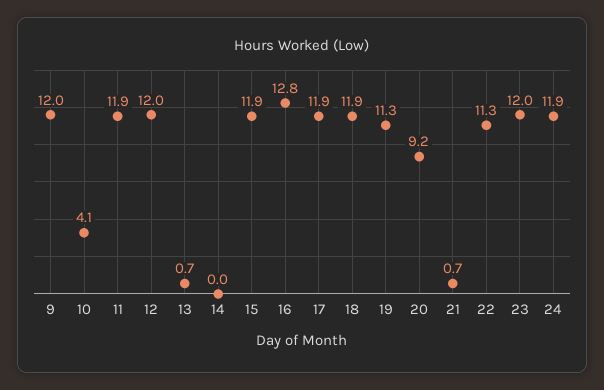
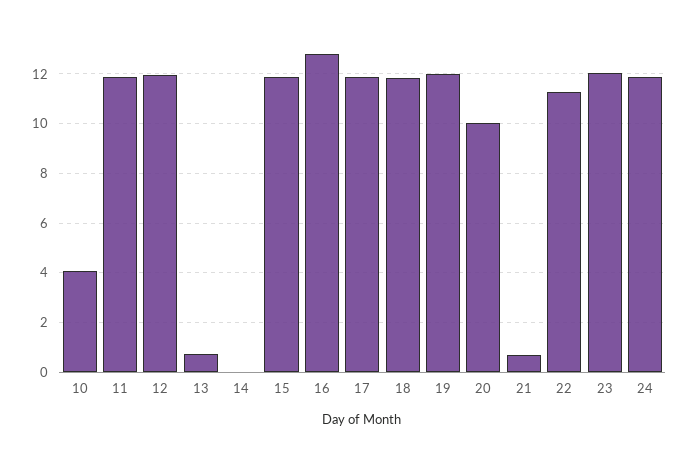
9: 12 -> none
19: 11.3 -> 12
20: 9.2 -> 10

